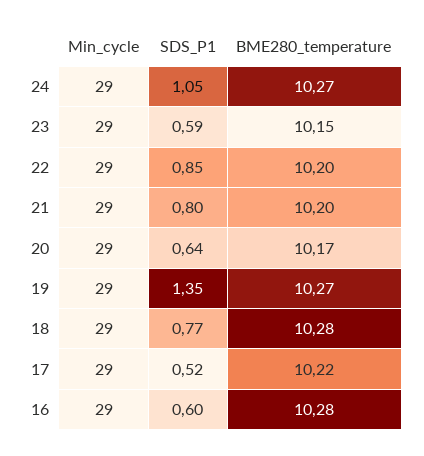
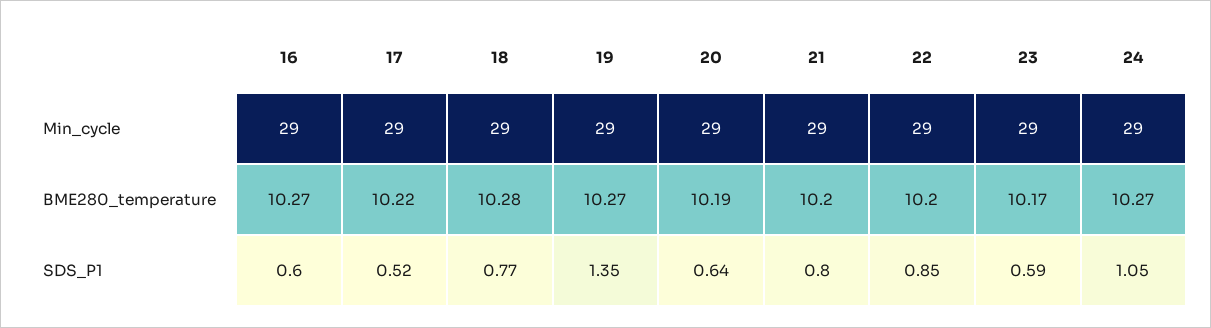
BME280_temperature, 23: 10.15 -> 10.17
BME280_temperature, 20: 10.17 -> 10.19
BME280_temperature, 16: 10.28 -> 10.27

